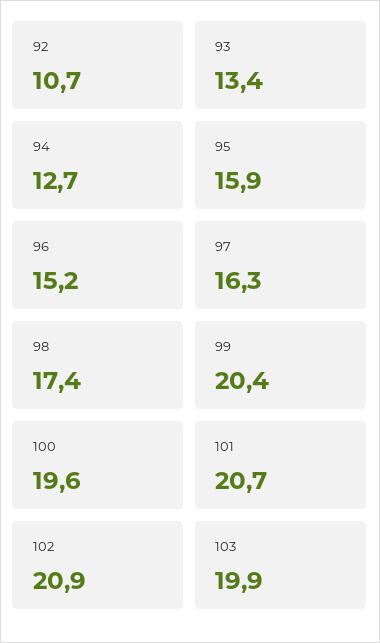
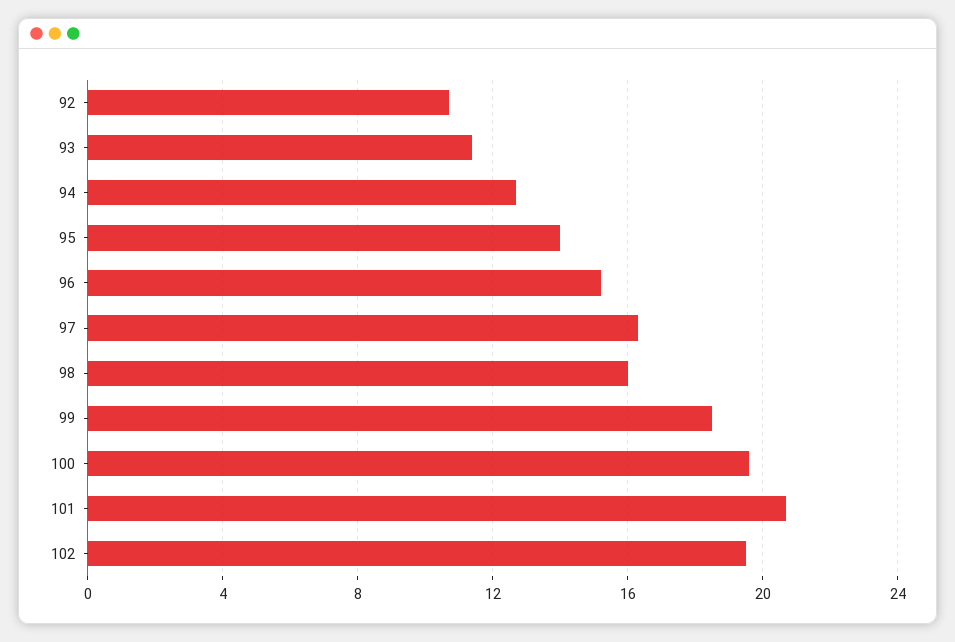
93: 13.4 -> 11.5
95: 15.9 -> 14
98: 17.4 -> 16
99: 20.4 -> 18.5
102: 20.9 -> 19.5
103: 19.9 -> none

